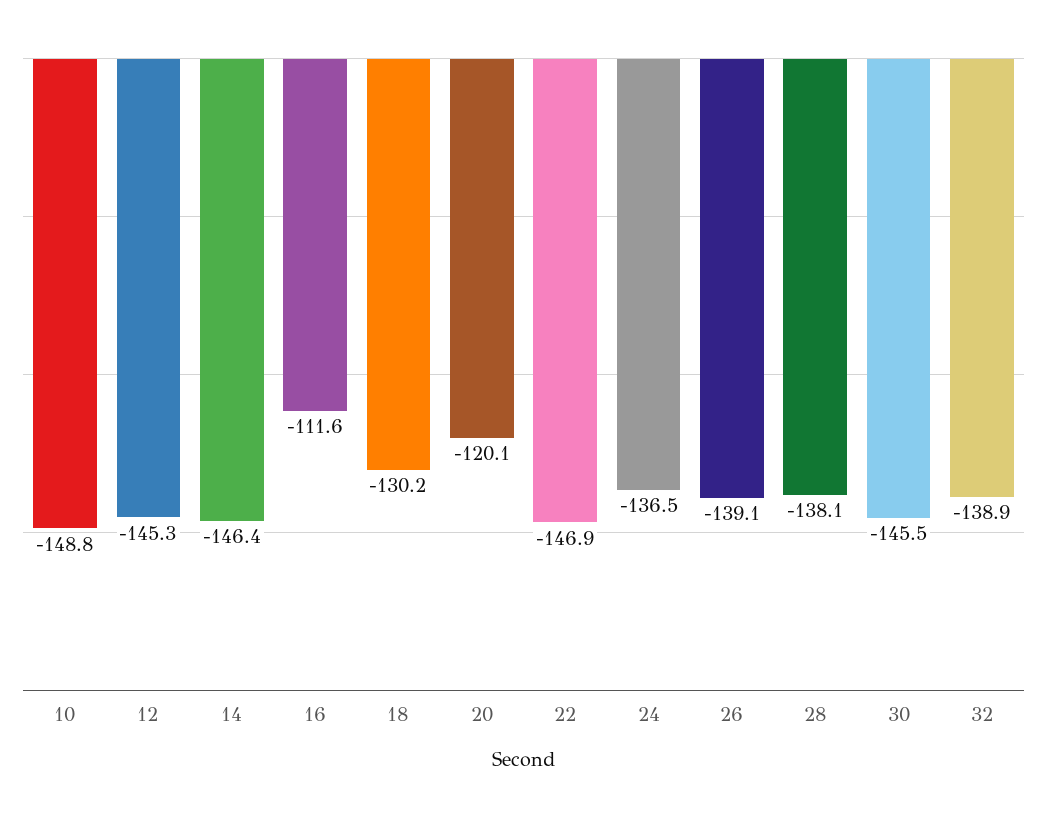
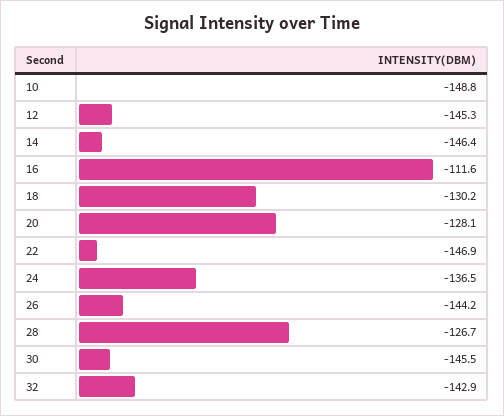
20: -120.1 -> -128.1
26: -139.1 -> -144.2
28: -138.1 -> -126.7
32: -138.9 -> -142.9

